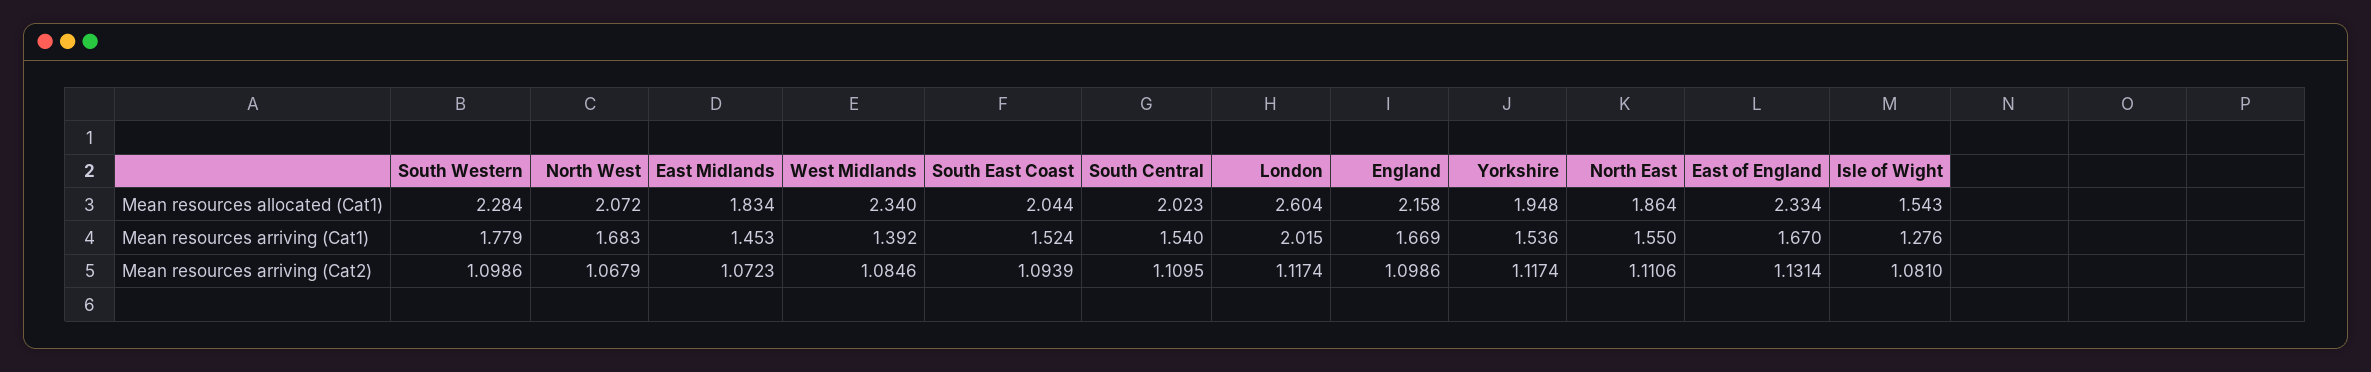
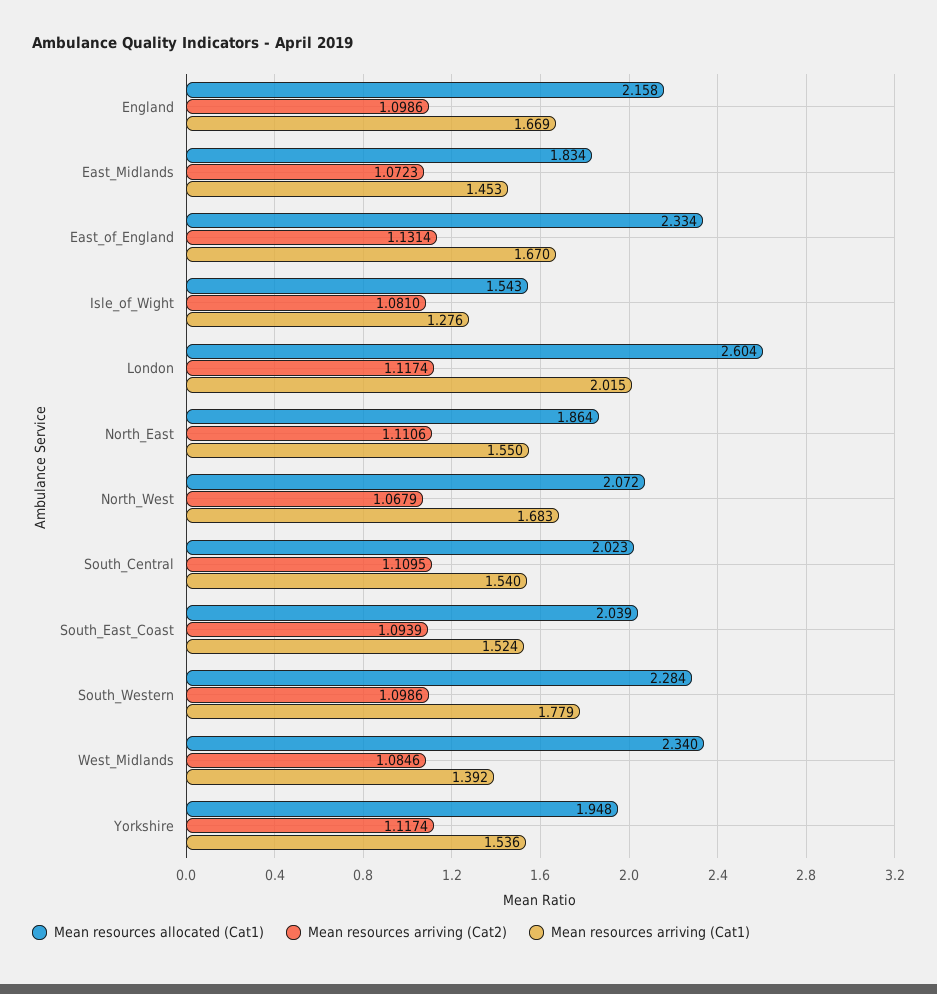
Mean resources allocated (Cat1), South East Coast: 2.044 -> 2.039

